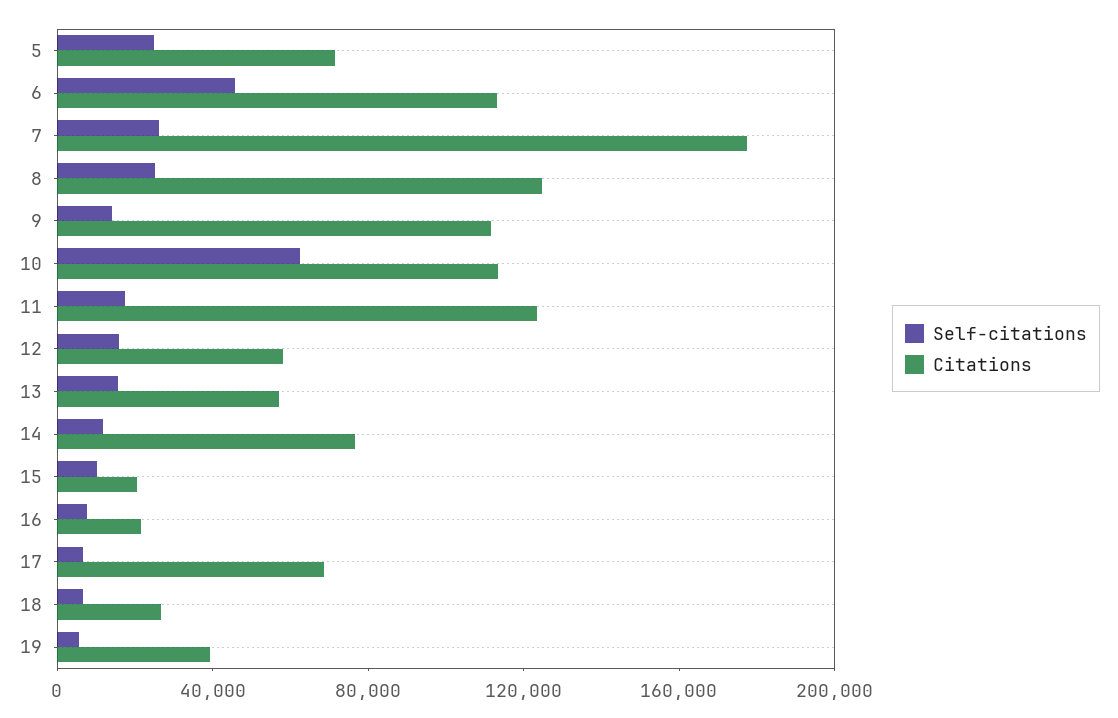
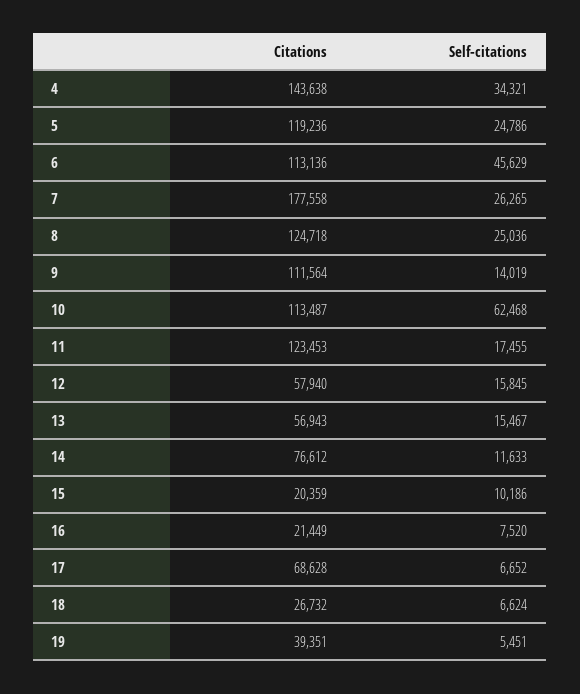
Citations, 5: 70000 -> 119236
Citations, 4: none -> 143638
Self-citations, 4: none -> 34321

